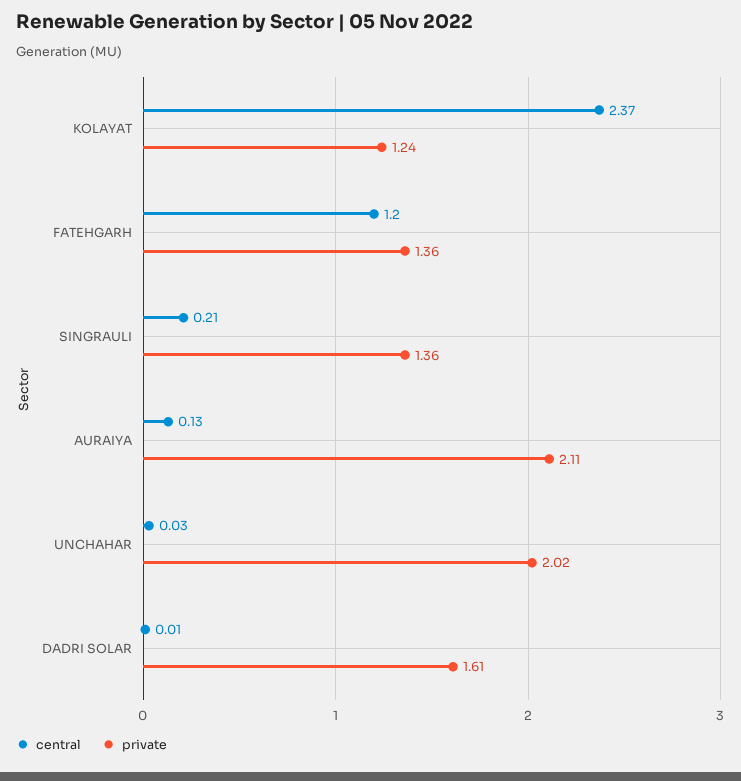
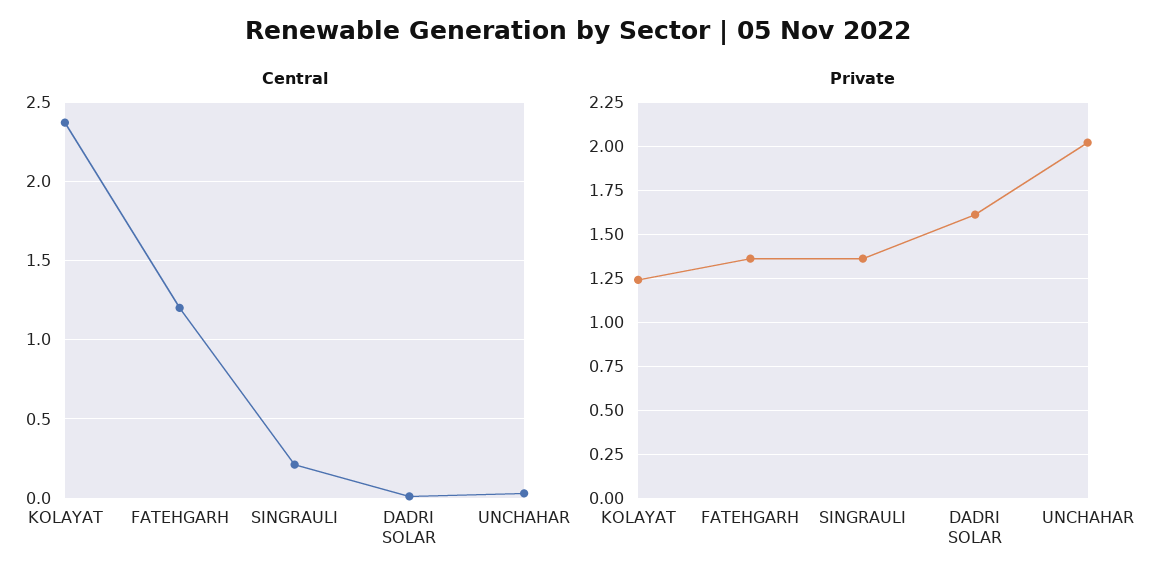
central, AURAIYA: 0.13 -> none
private, AURAIYA: 2.11 -> none

